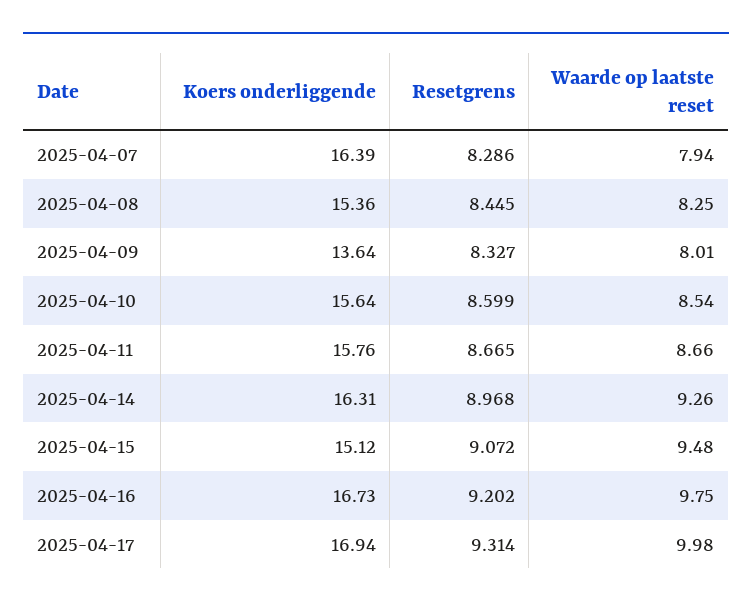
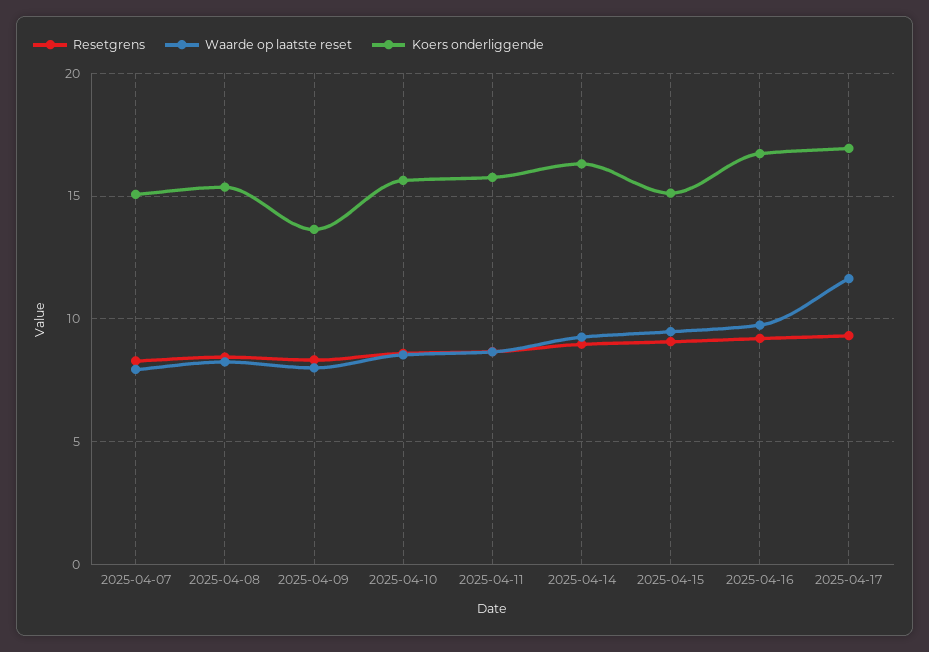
Koers onderliggende, 2025-04-07: 16.39 -> 15
Waarde op laatste reset, 2025-04-17: 9.98 -> 11.5

